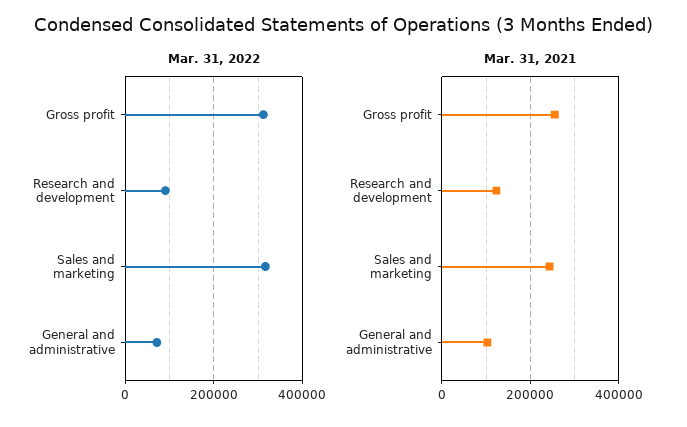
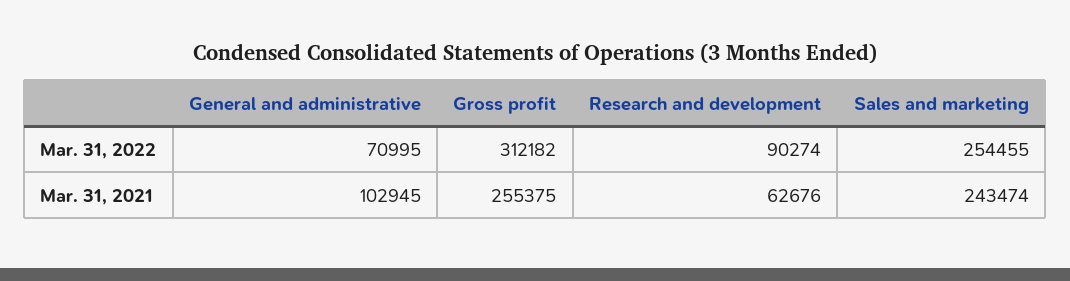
Mar. 31, 2022, Sales and marketing: 320000 -> 254455
Mar. 31, 2021, Research and development: 120000 -> 62676

